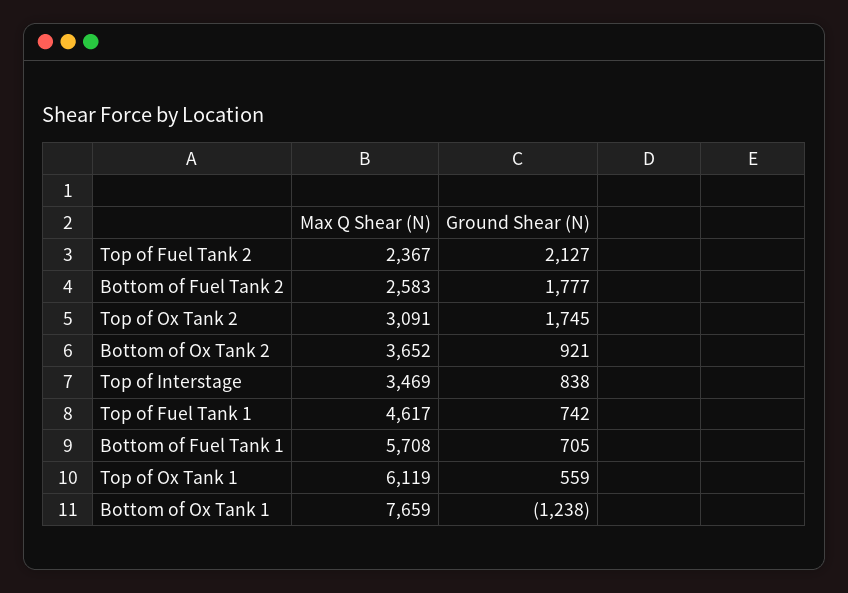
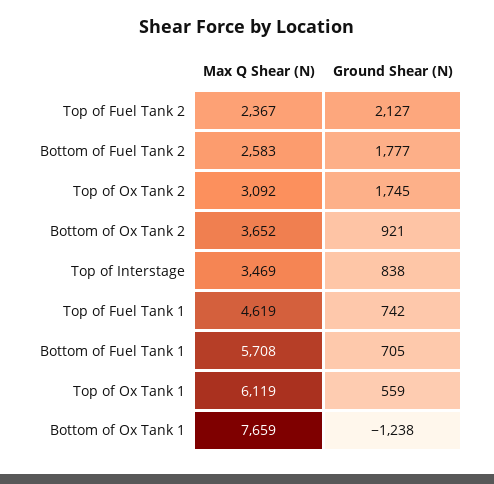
Max Q Shear (N), Top of Ox Tank 2: 3091 -> 3092
Max Q Shear (N), Top of Fuel Tank 1: 4617 -> 4619

